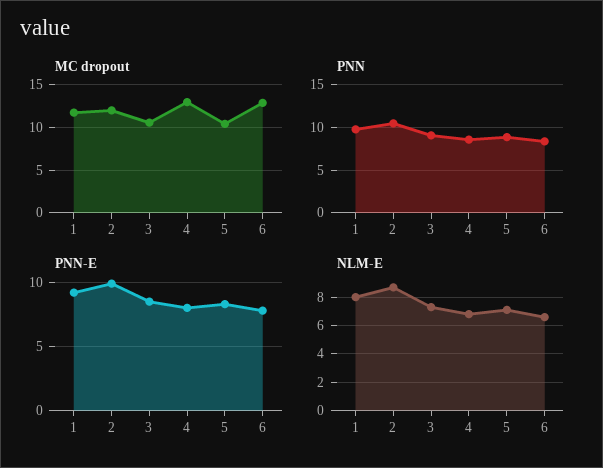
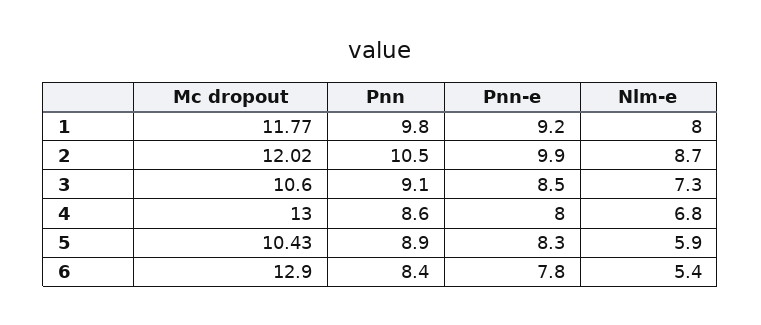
NLM-E, 5: 7 -> 5.9
NLM-E, 6: 6.5 -> 5.4

